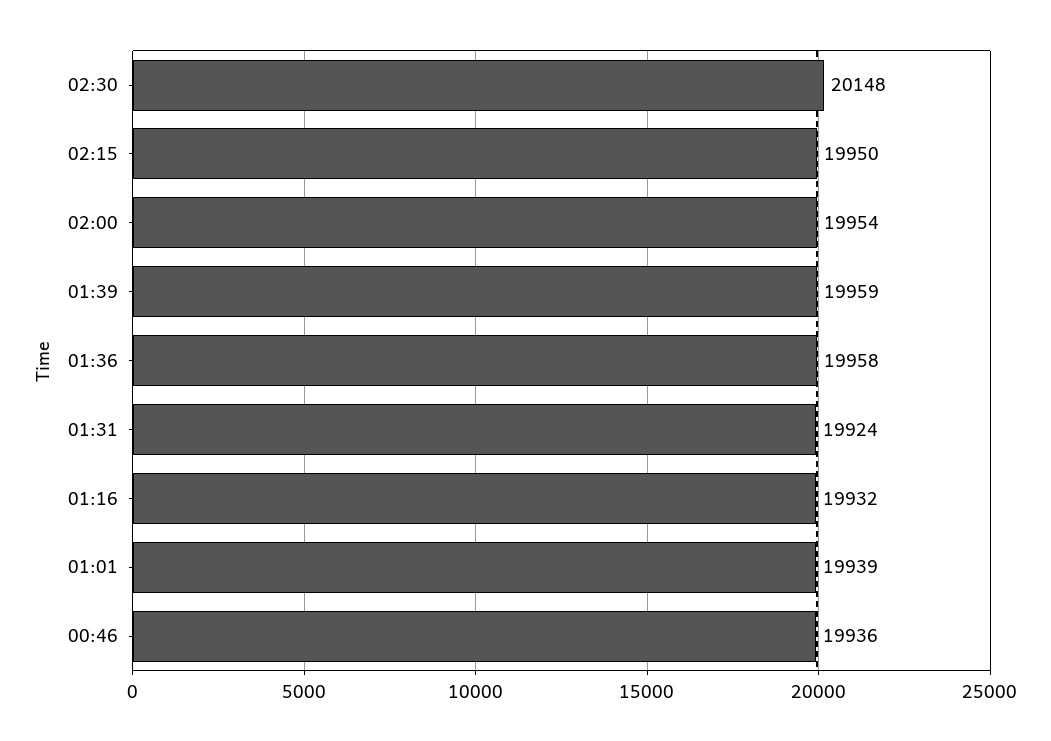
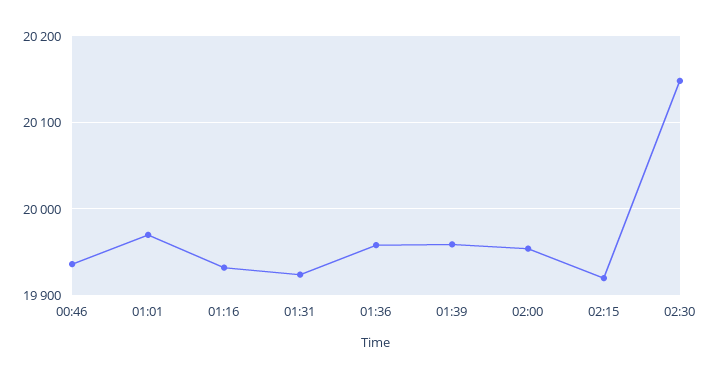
02:15: 19950 -> 19920
01:01: 19939 -> 19970

